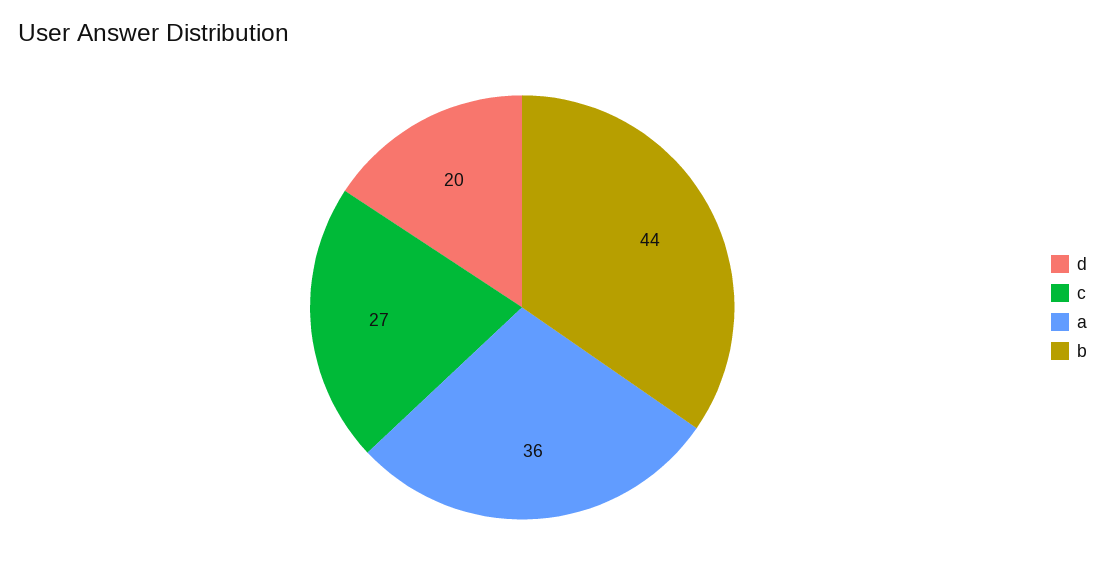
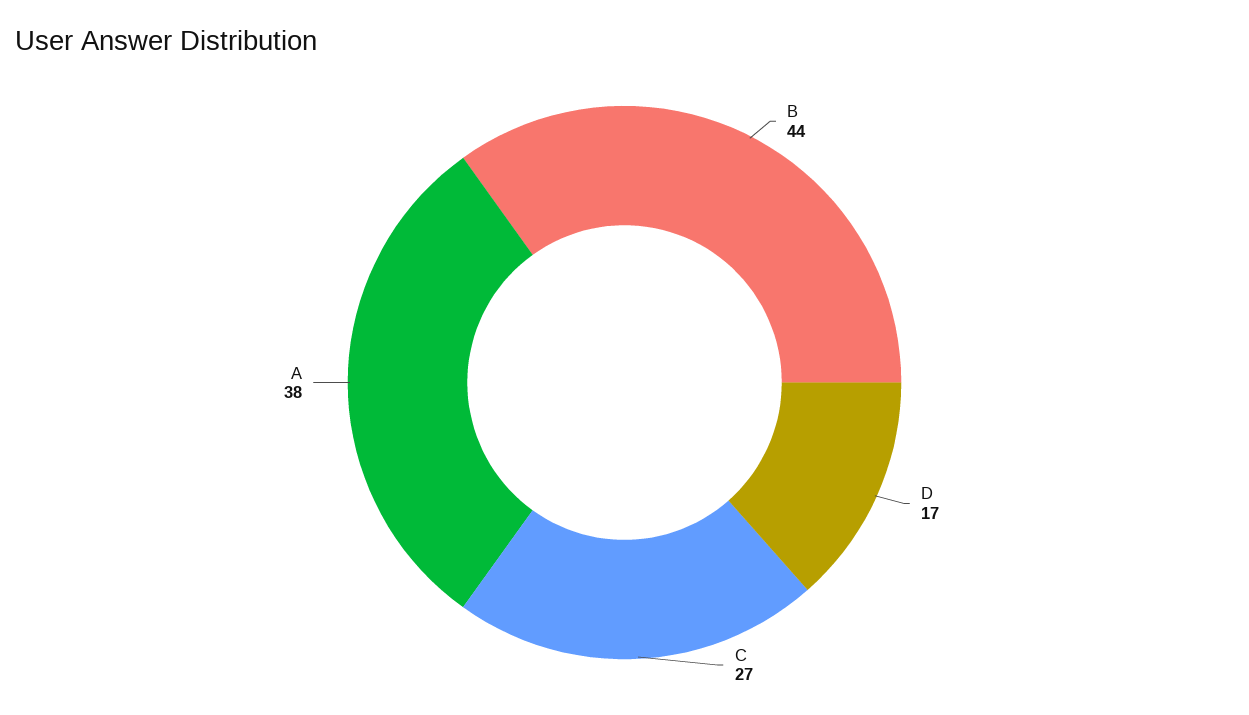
d: 20 -> 17
a: 36 -> 38

